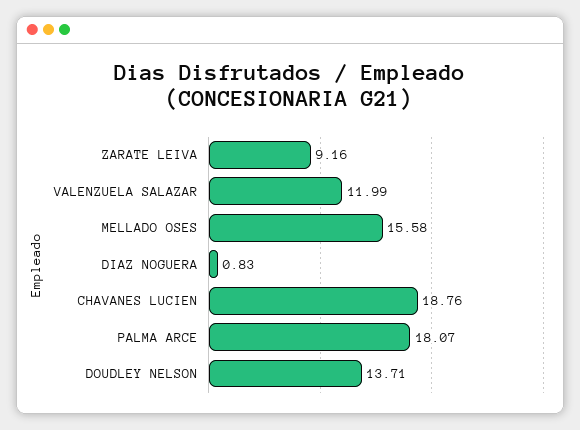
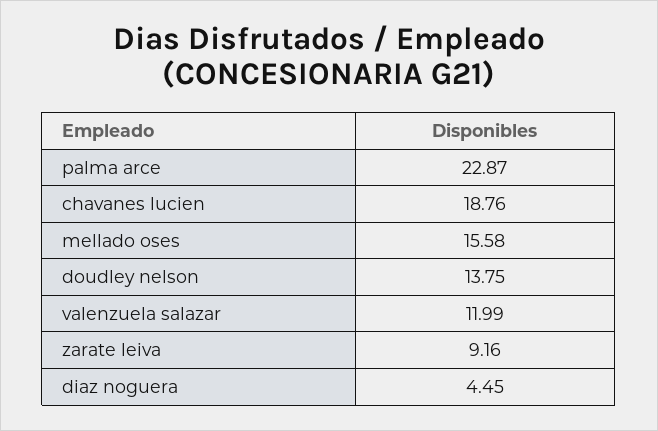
DIAZ NOGUERA: 0.83 -> 4.45
PALMA ARCE: 18.07 -> 22.87
DOUDLEY NELSON: 13.71 -> 13.75

